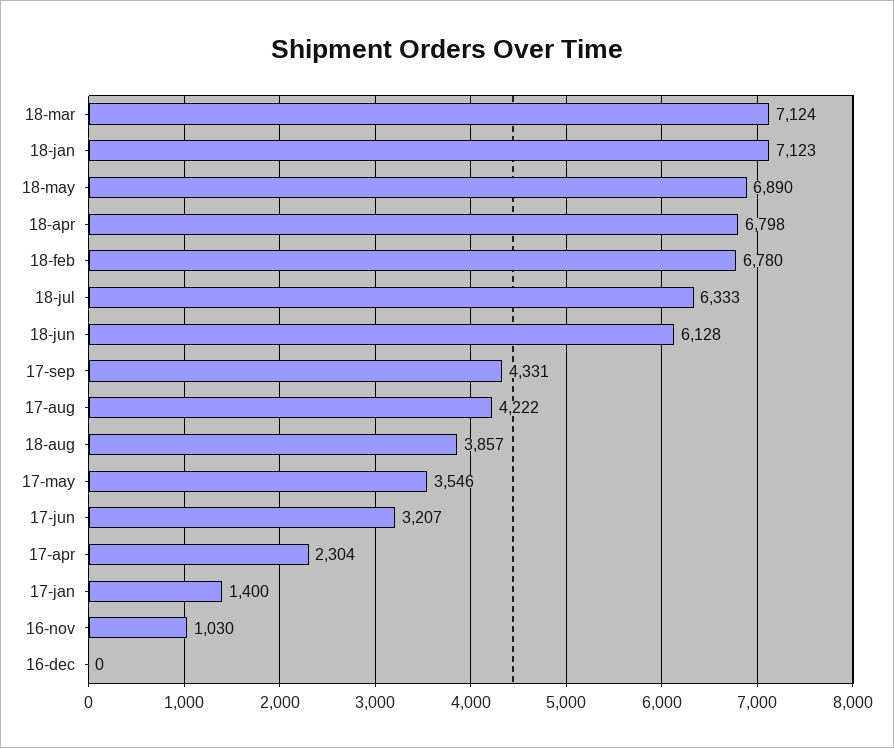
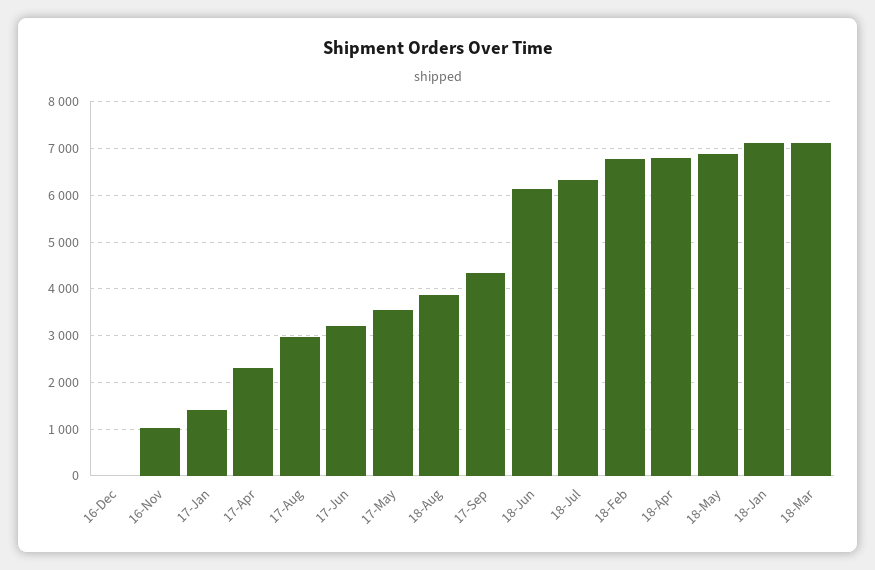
17-aug: 4222 -> 3000

